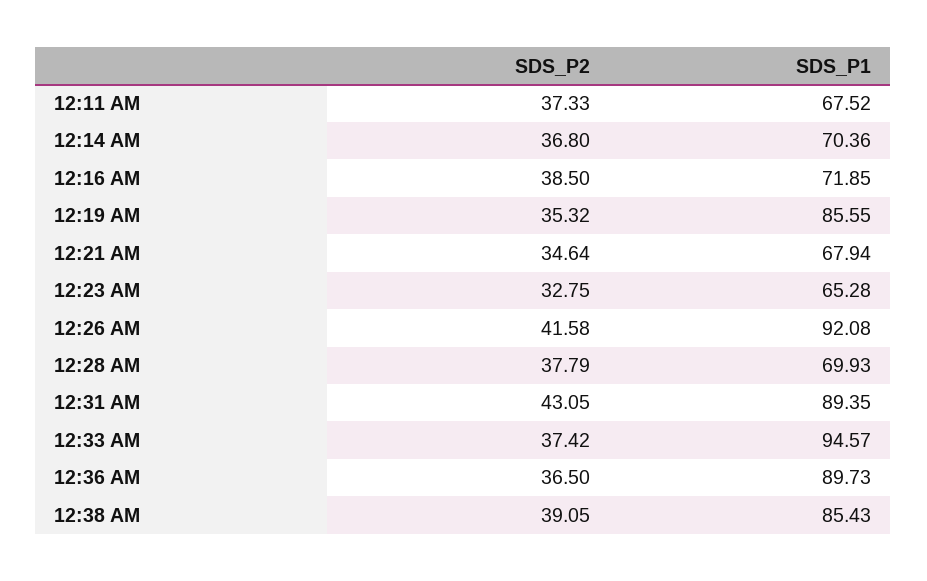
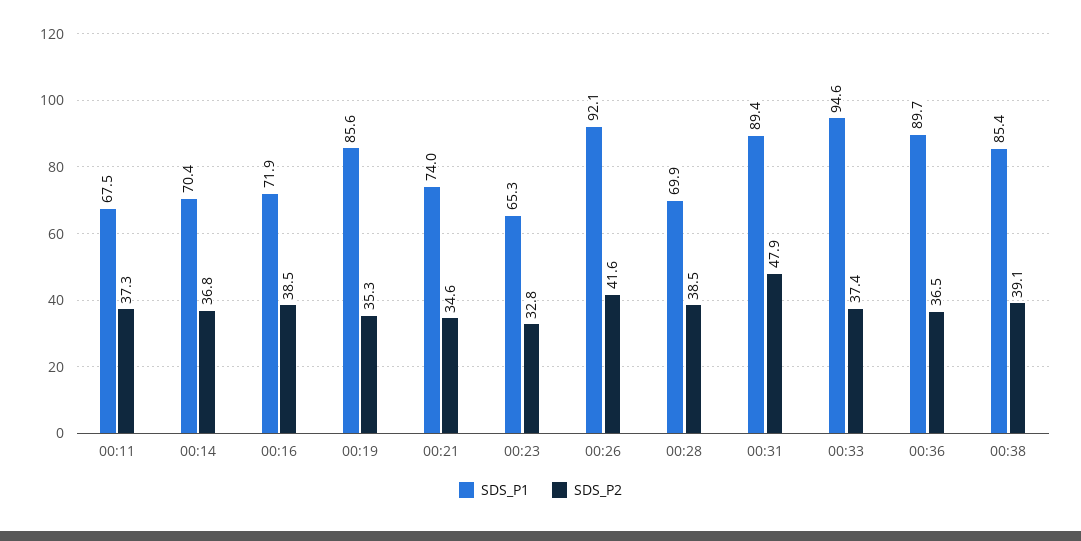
SDS_P1, 12:21 AM: 67.94 -> 74
SDS_P2, 12:28 AM: 37.79 -> 38.5
SDS_P2, 12:31 AM: 43.05 -> 47.9

